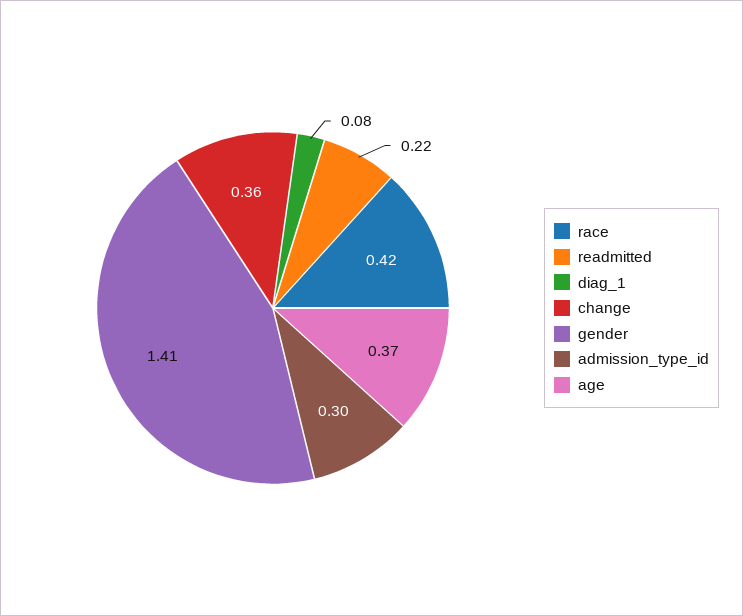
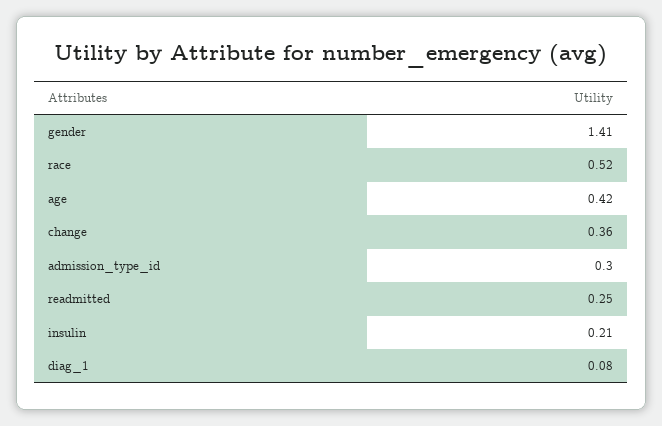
race: 0.42 -> 0.52
readmitted: 0.22 -> 0.25
age: 0.37 -> 0.42
insulin: none -> 0.21

